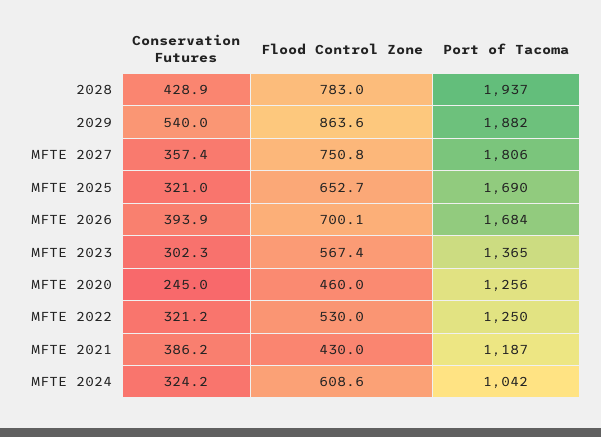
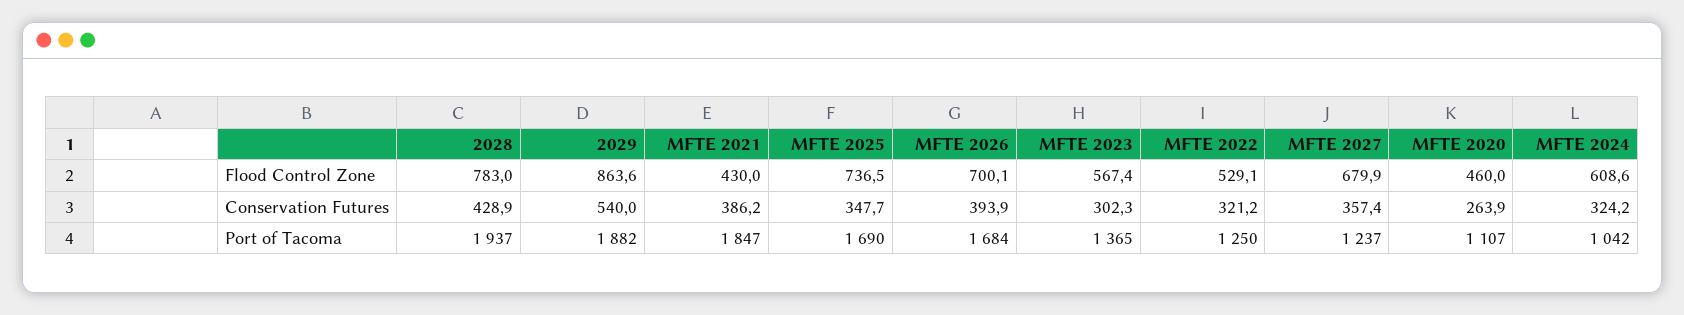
Flood Control Zone, MFTE 2027: 750.8 -> 679.9
Port of Tacoma, MFTE 2027: 1806 -> 1237
Conservation Futures, MFTE 2025: 321 -> 347.7
Flood Control Zone, MFTE 2025: 652.7 -> 736.5
Conservation Futures, MFTE 2020: 245 -> 263.9
Port of Tacoma, MFTE 2020: 1256 -> 1107
Flood Control Zone, MFTE 2022: 530 -> 529.1
Port of Tacoma, MFTE 2021: 1187 -> 1847

